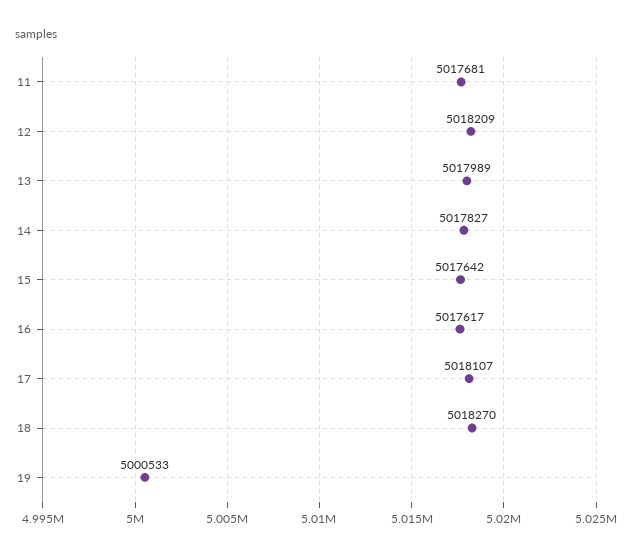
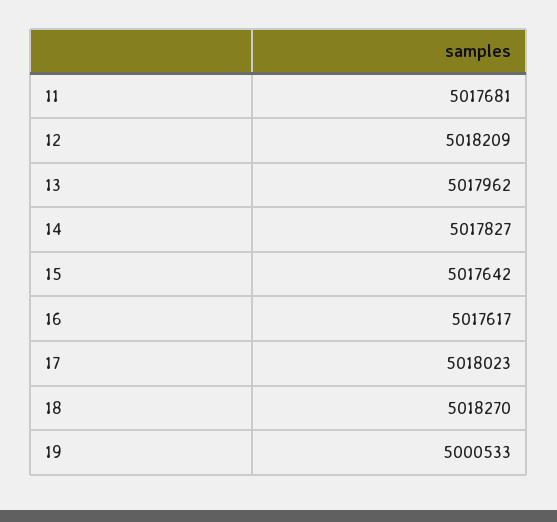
13: 5017989 -> 5017962
17: 5018107 -> 5018023

